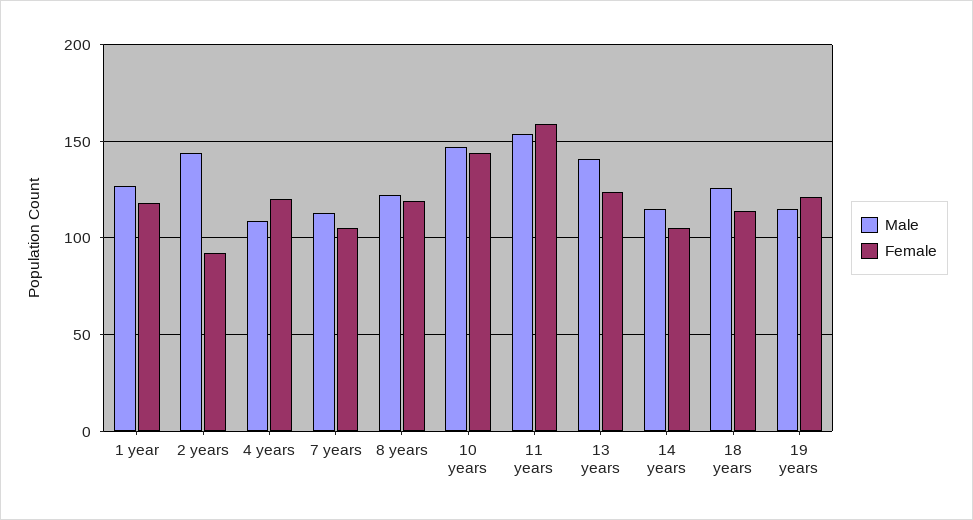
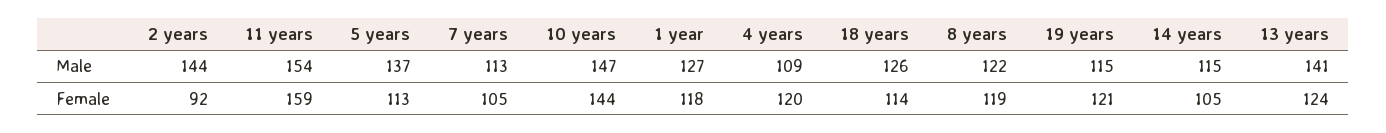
Male, 5 years: none -> 137
Female, 5 years: none -> 113

